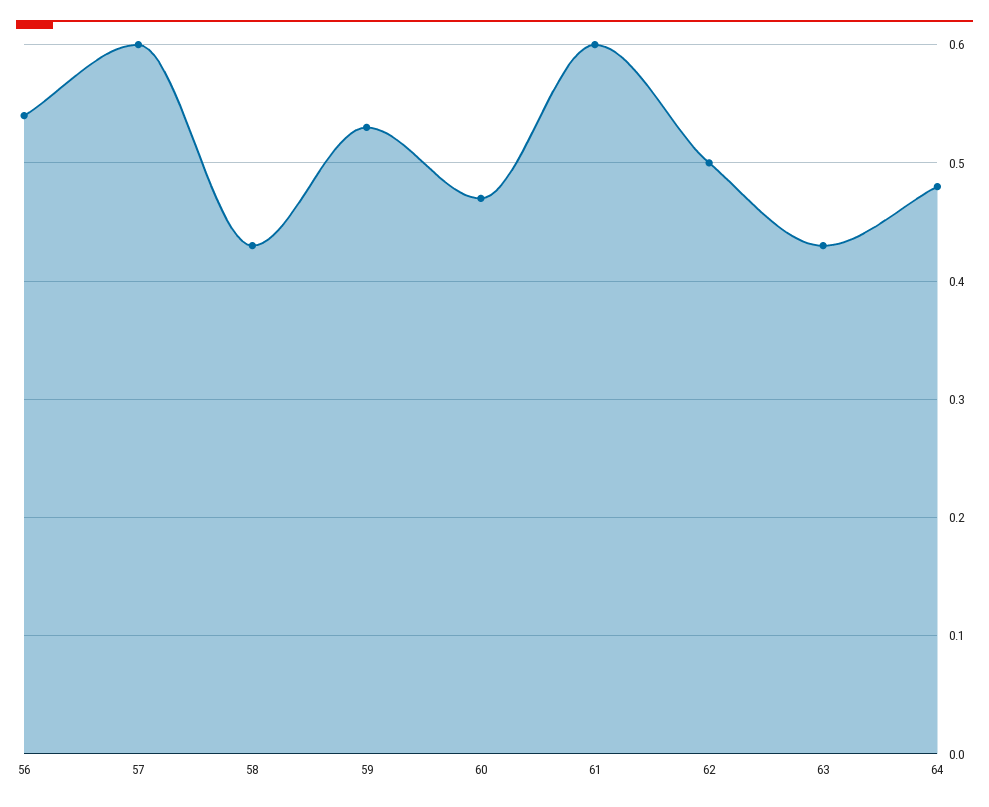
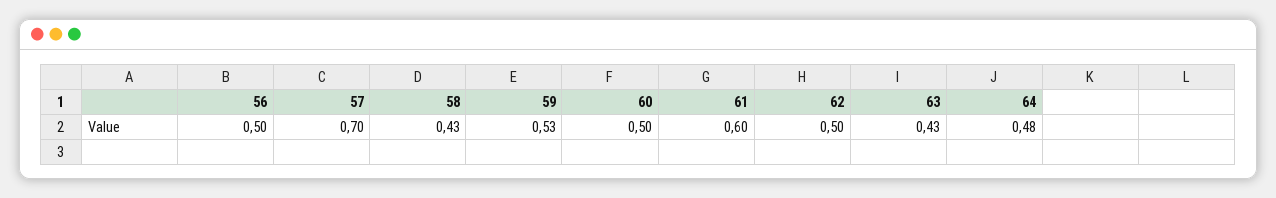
56: 0.54 -> 0.5
57: 0.6 -> 0.7
60: 0.47 -> 0.5

